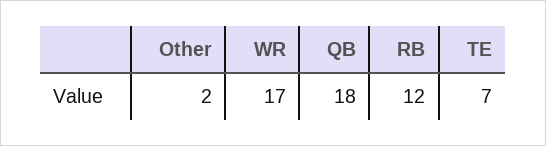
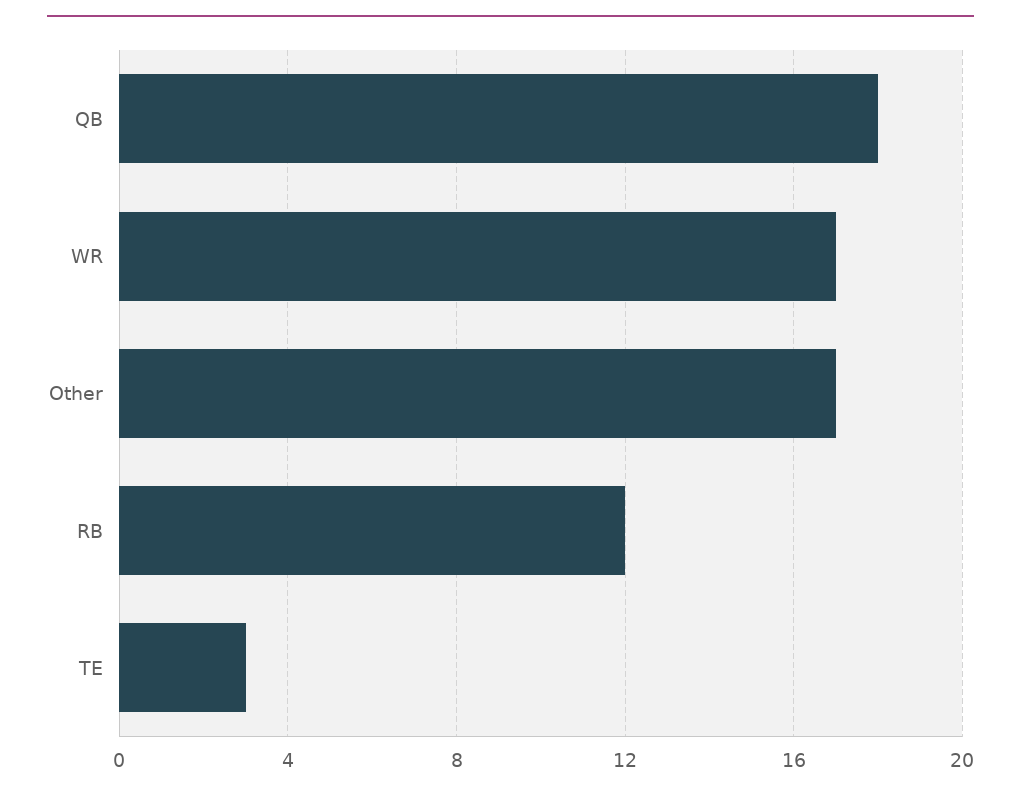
Other: 2 -> 17
TE: 7 -> 3

